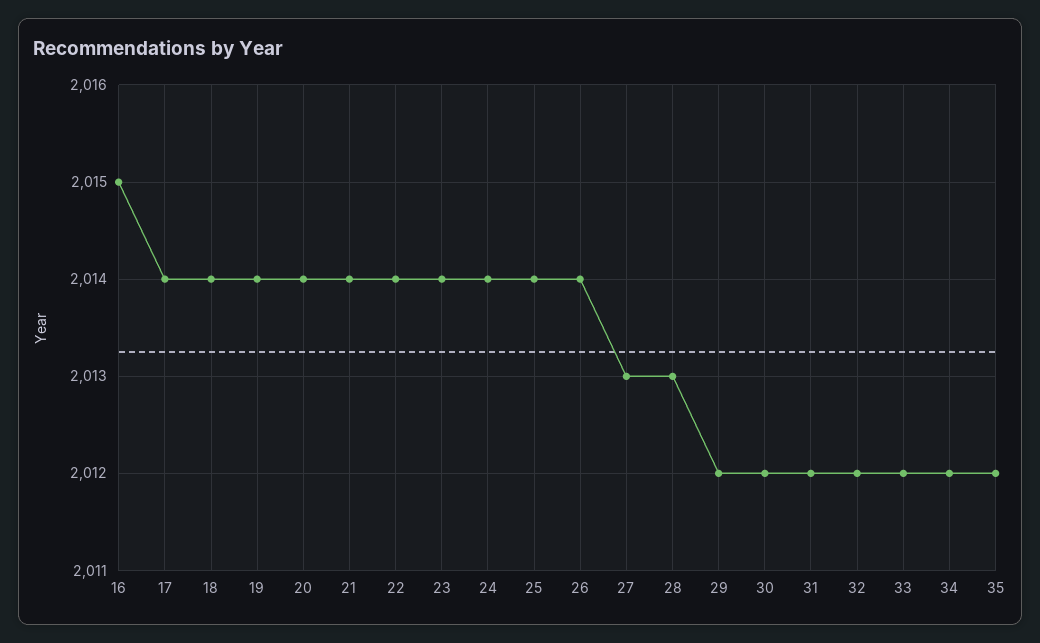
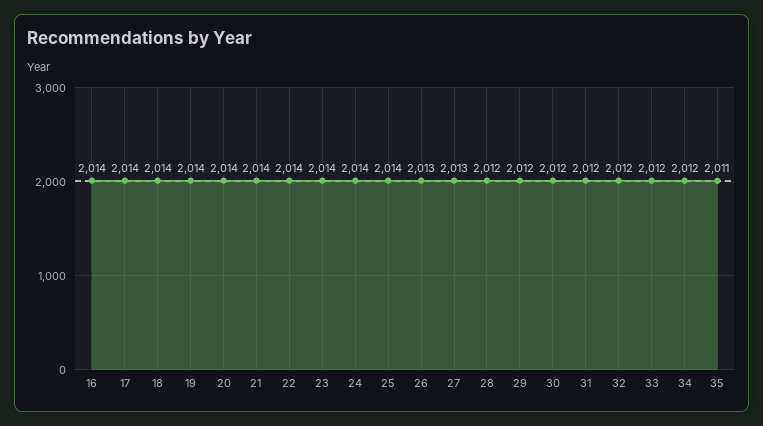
16: 2015 -> 2014
26: 2014 -> 2013
28: 2013 -> 2012
35: 2012 -> 2011

